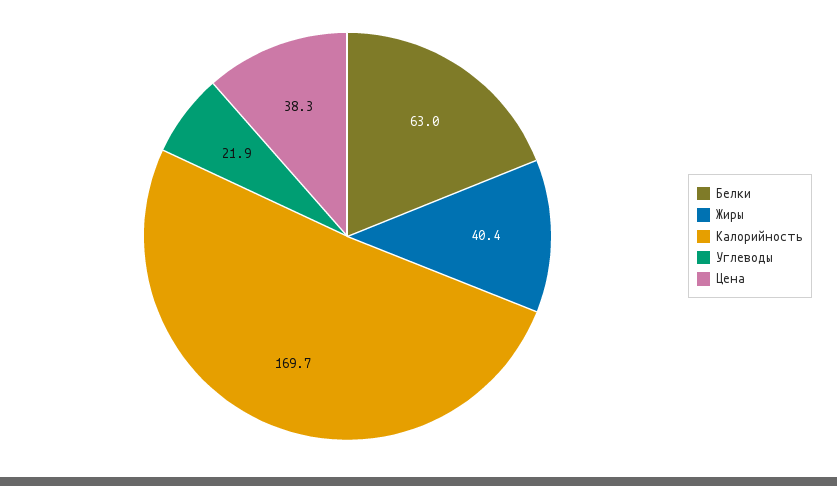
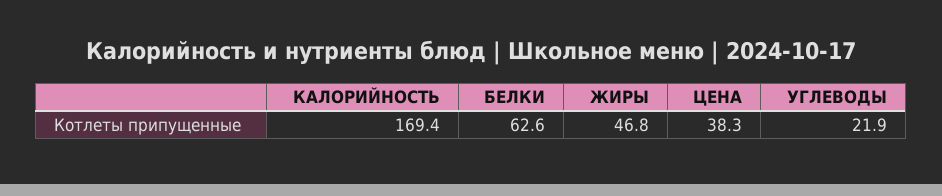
Белки: 63 -> 62.6
Жиры: 40.4 -> 46.8
Калорийность: 169.7 -> 169.4

